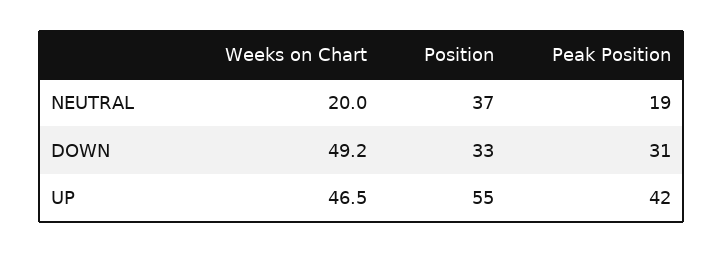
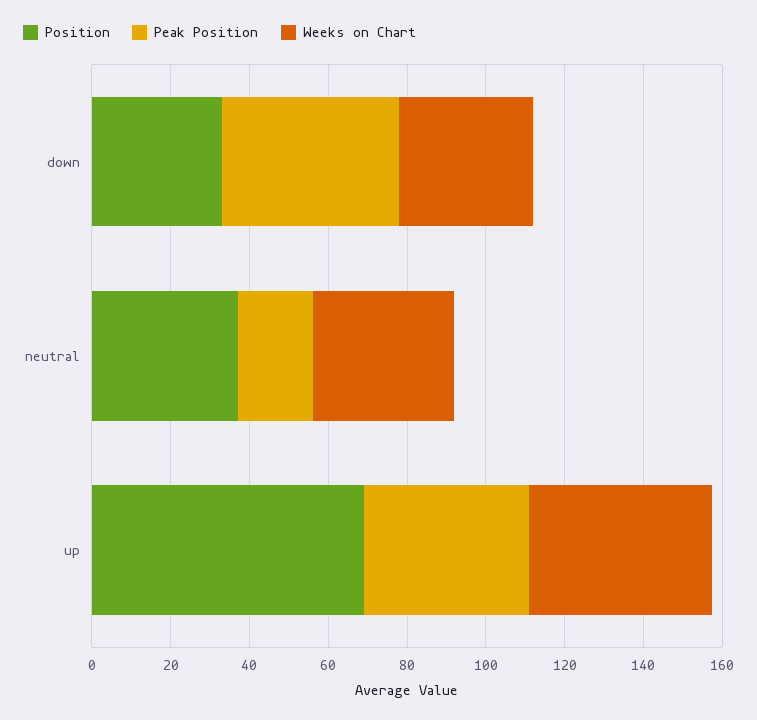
Weeks on Chart, NEUTRAL: 20 -> 35
Weeks on Chart, DOWN: 49.2 -> 35
Peak Position, DOWN: 31 -> 45
Position, UP: 55 -> 70

